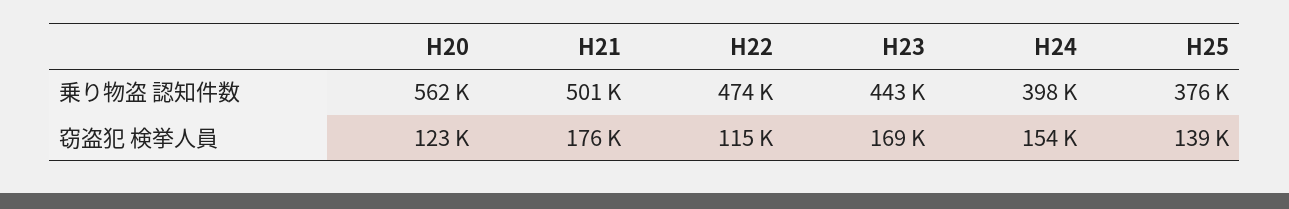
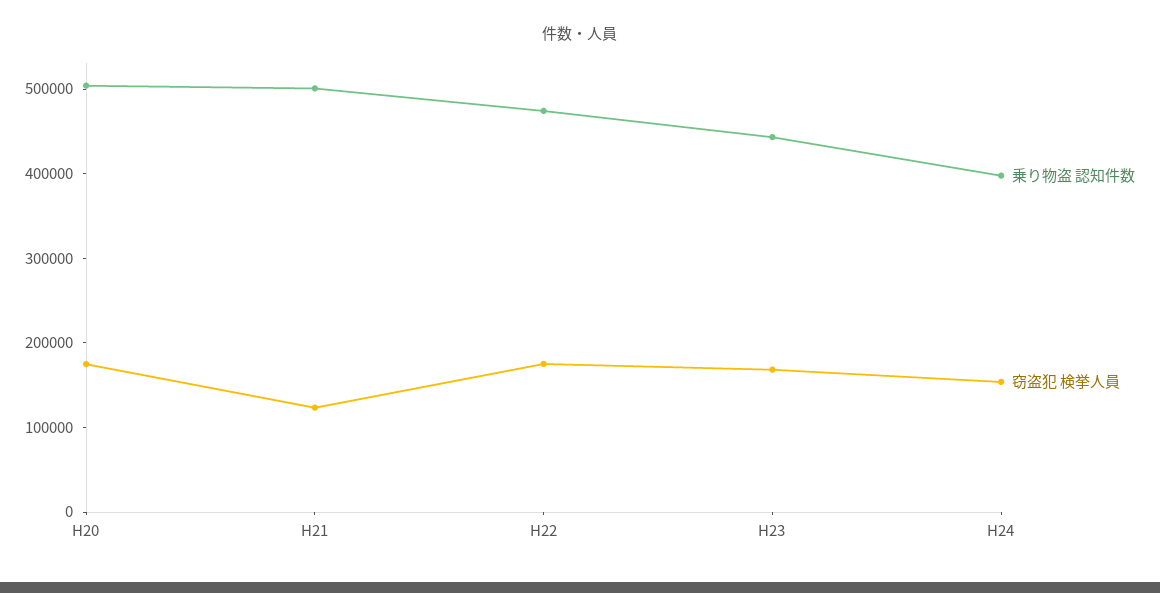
乗り物盗 認知件数, H20: 562000 -> 500000
乗り物盗 認知件数, H25: 376000 -> none
窃盗犯 検挙人員, H20: 123000 -> 180000
窃盗犯 検挙人員, H21: 176000 -> 120000
窃盗犯 検挙人員, H22: 115000 -> 180000
窃盗犯 検挙人員, H25: 139000 -> none

